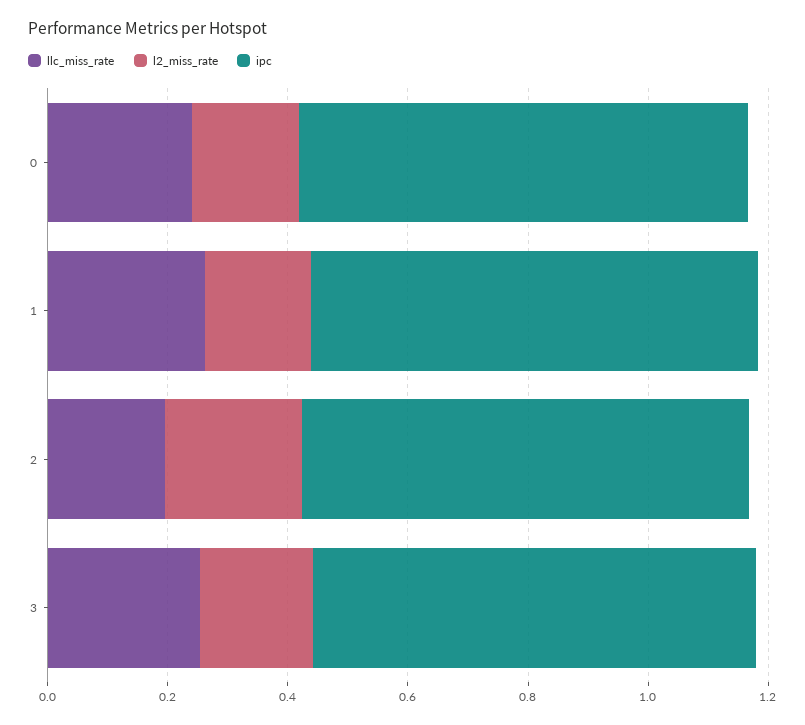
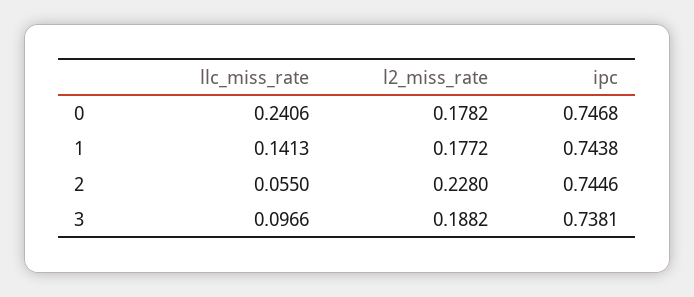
llc_miss_rate, 1: 0.25 -> 0.1413
llc_miss_rate, 2: 0.2 -> 0.055
llc_miss_rate, 3: 0.25 -> 0.0966

